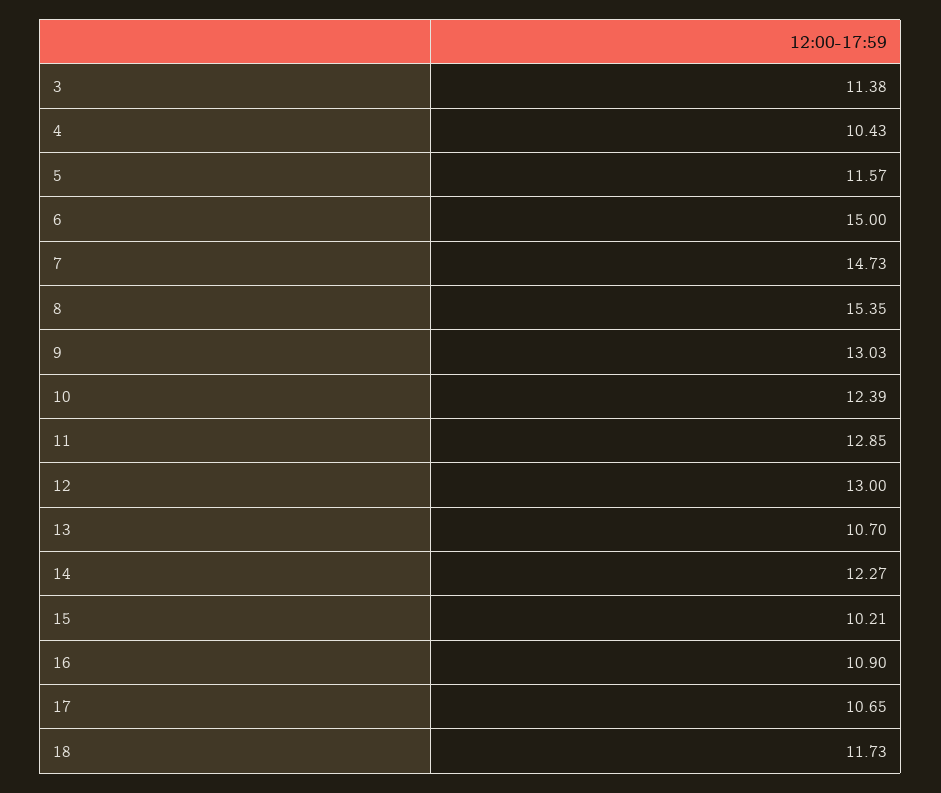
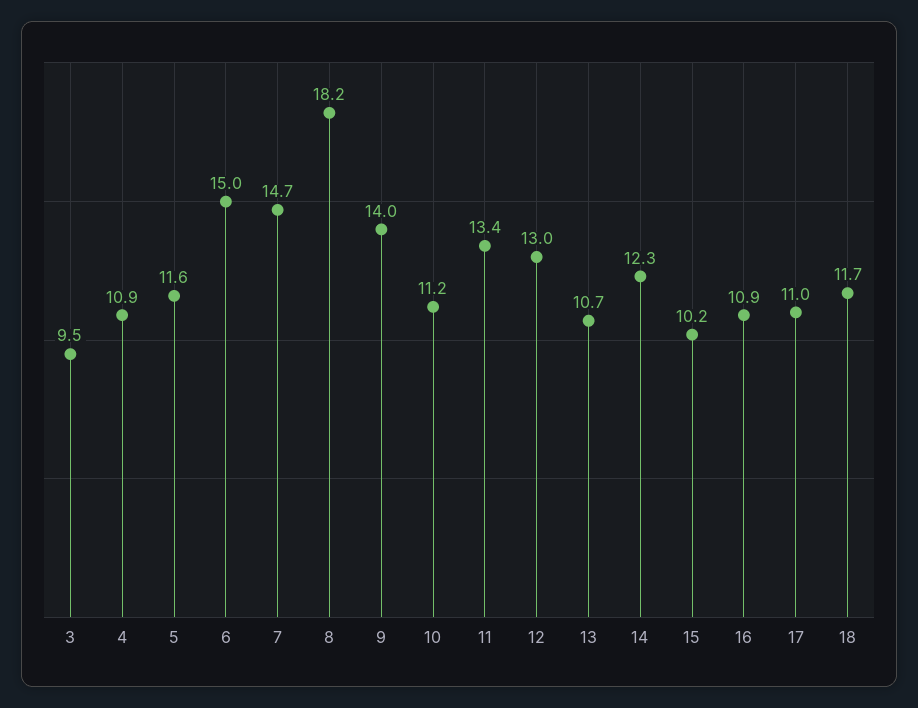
3: 11.38 -> 9.5
4: 10.43 -> 10.9
8: 15.35 -> 18.2
9: 13.03 -> 14
10: 12.39 -> 11.2
11: 12.85 -> 13.4
17: 10.65 -> 11

